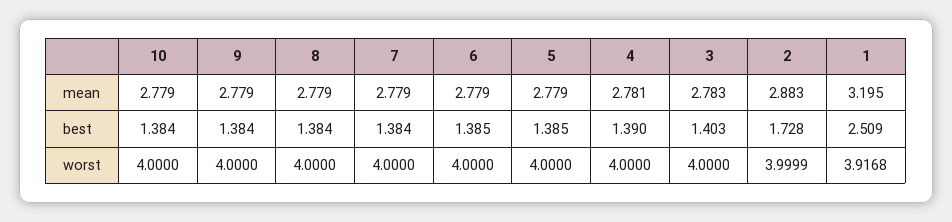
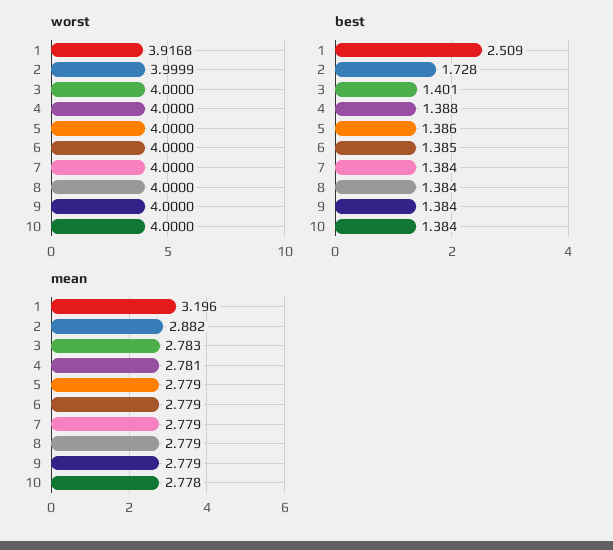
mean, 10: 2.779 -> 2.778
mean, 2: 2.883 -> 2.882
mean, 1: 3.195 -> 3.196
best, 5: 1.385 -> 1.386
best, 4: 1.39 -> 1.388
best, 3: 1.403 -> 1.401

